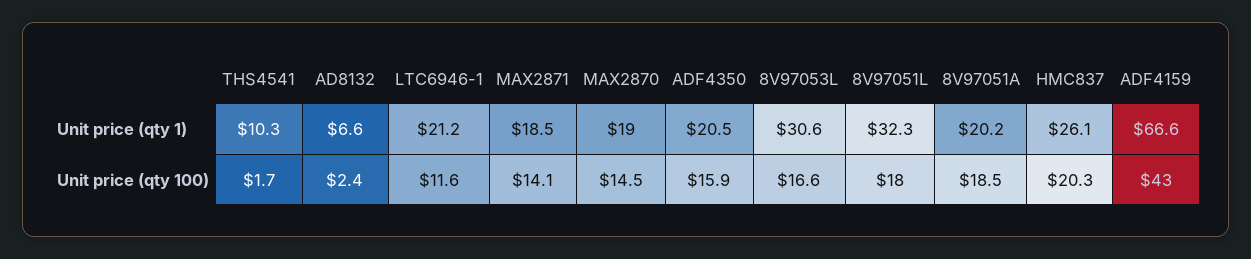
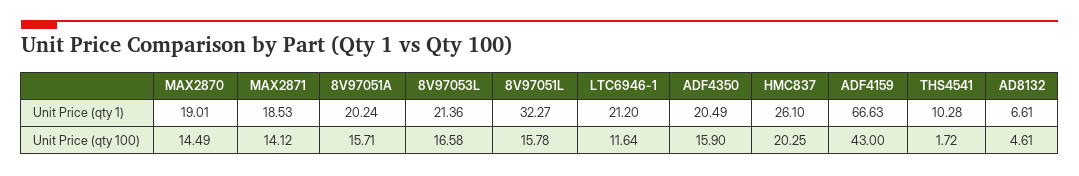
8V97053L, Unit price (qty 1): 30.6 -> 21.36
AD8132, Unit price (qty 100): 2.4 -> 4.61
8V97051L, Unit price (qty 100): 18 -> 15.78
8V97051A, Unit price (qty 100): 18.5 -> 15.71

